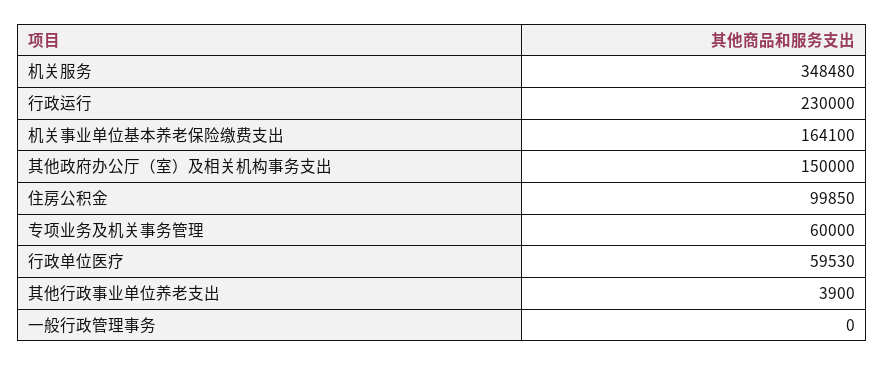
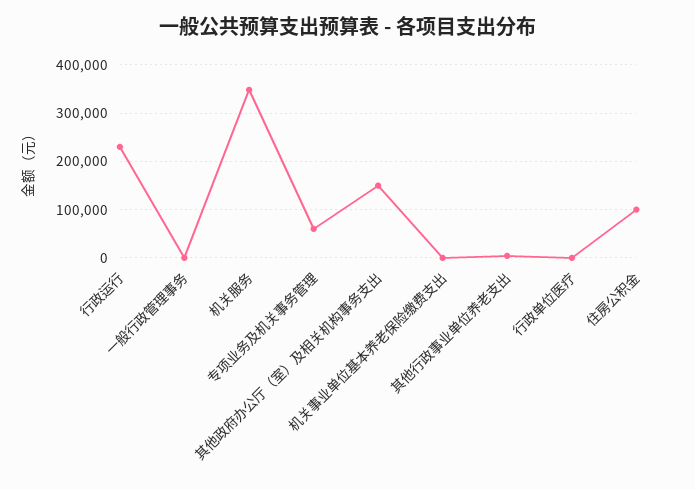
机关事业单位基本养老保险缴费支出: 164100 -> 0
行政单位医疗: 59530 -> 0

